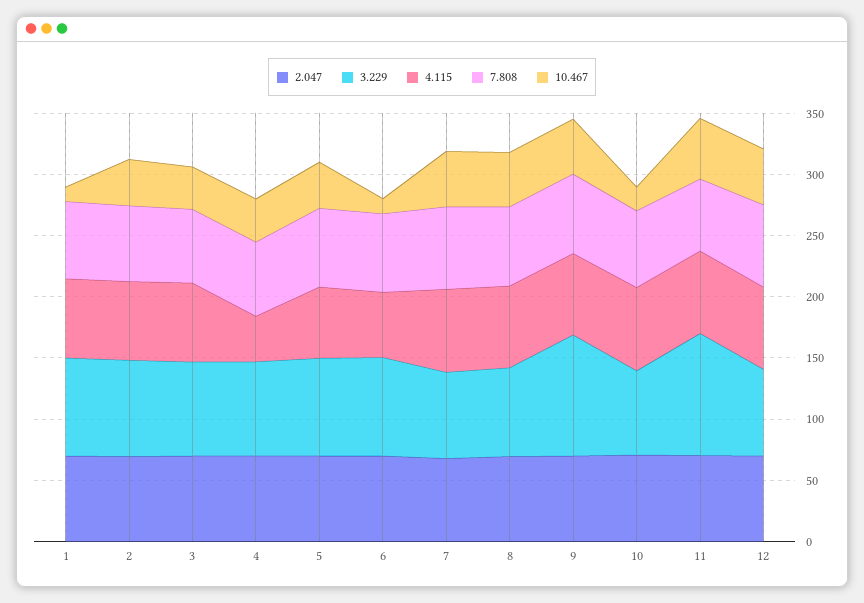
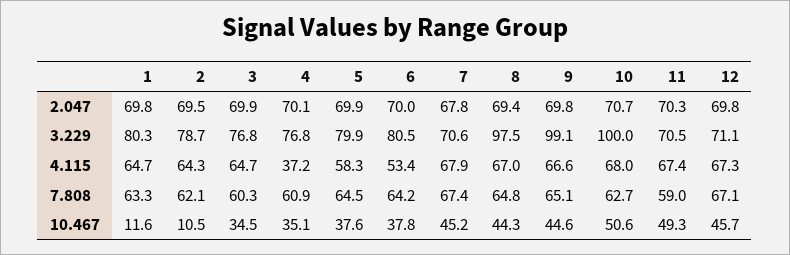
10.467, 2: 40 -> 10.5
10.467, 6: 10 -> 37.8
3.229, 8: 70 -> 97.5
3.229, 10: 70 -> 100
10.467, 10: 20 -> 50.6
3.229, 11: 100 -> 70.5

